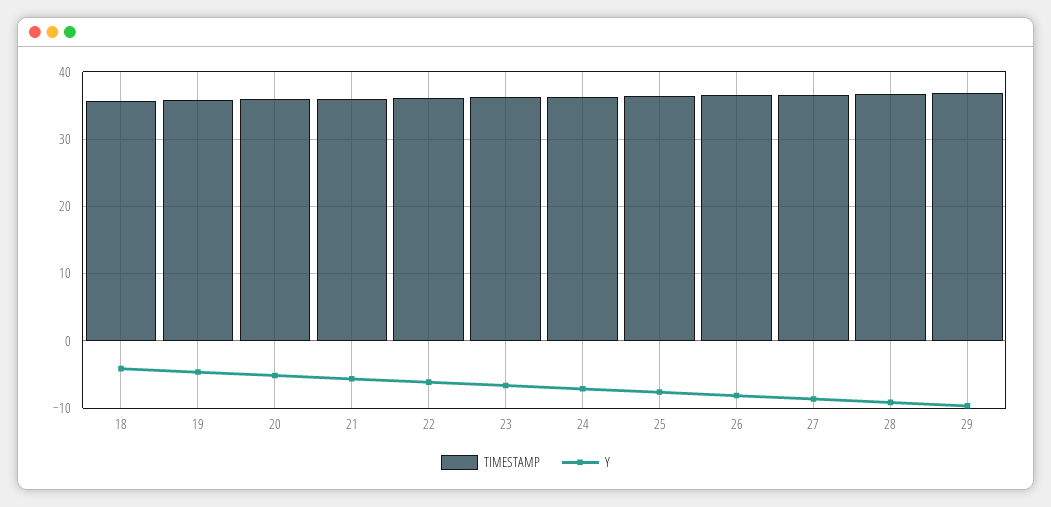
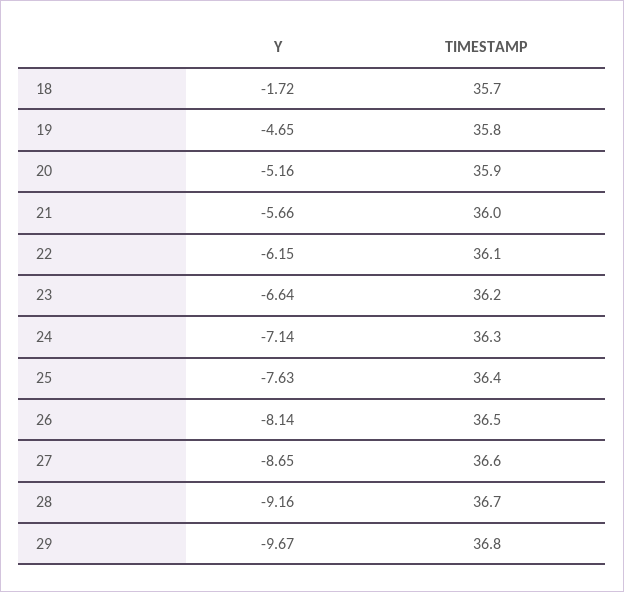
Y, 18: -4 -> -1.72

